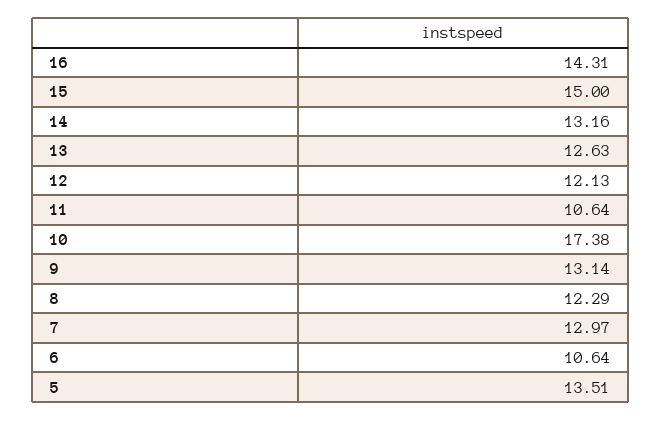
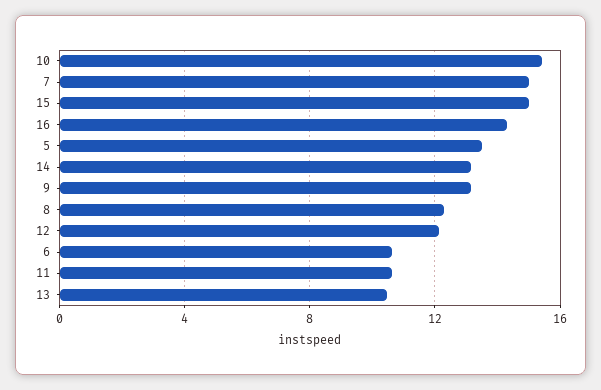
13: 12.63 -> 10.5
10: 17.38 -> 15.5
7: 12.97 -> 15

